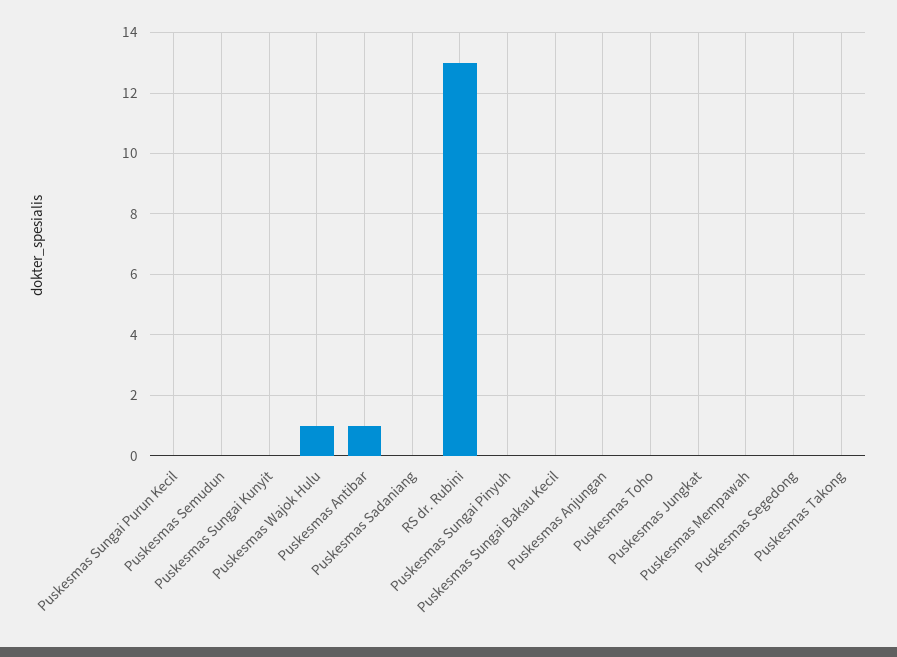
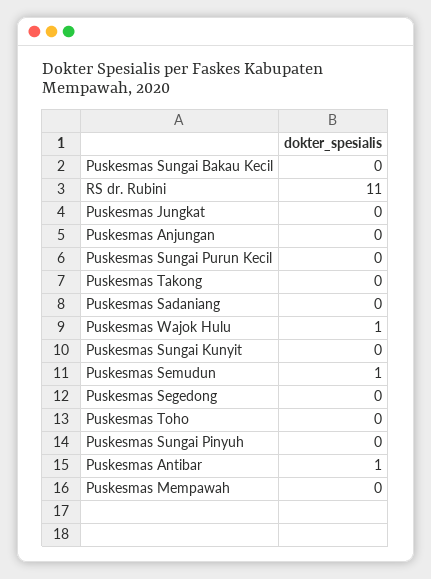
Puskesmas Semudun: 0 -> 1
RS dr. Rubini: 13 -> 11

